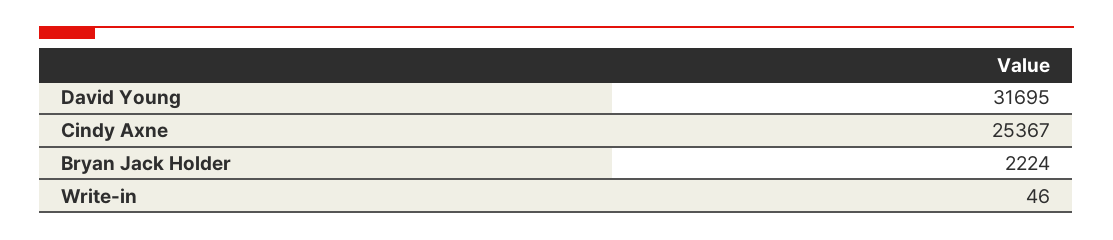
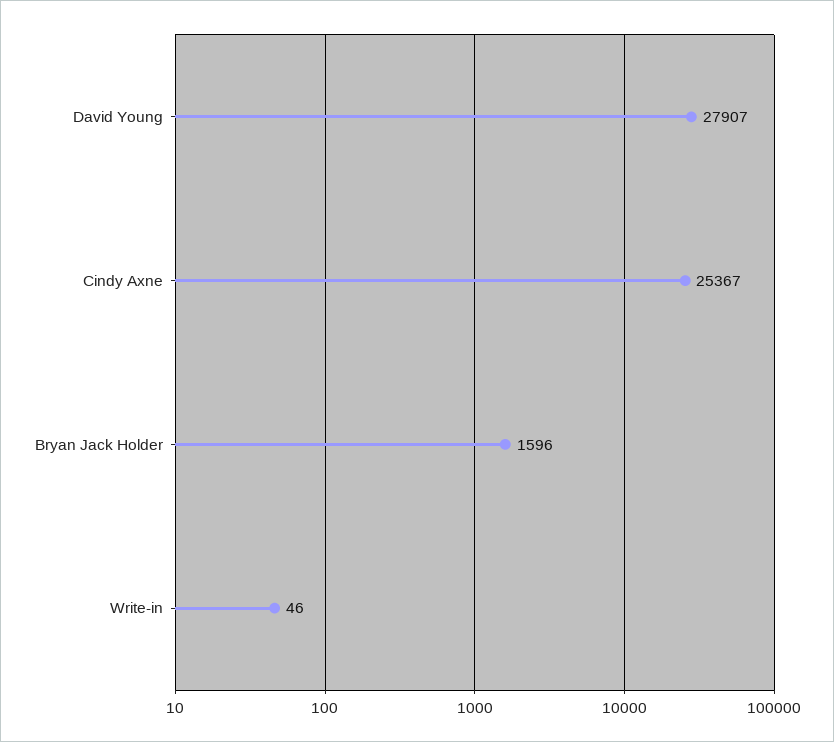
David Young: 31695 -> 27907
Bryan Jack Holder: 2224 -> 1596

